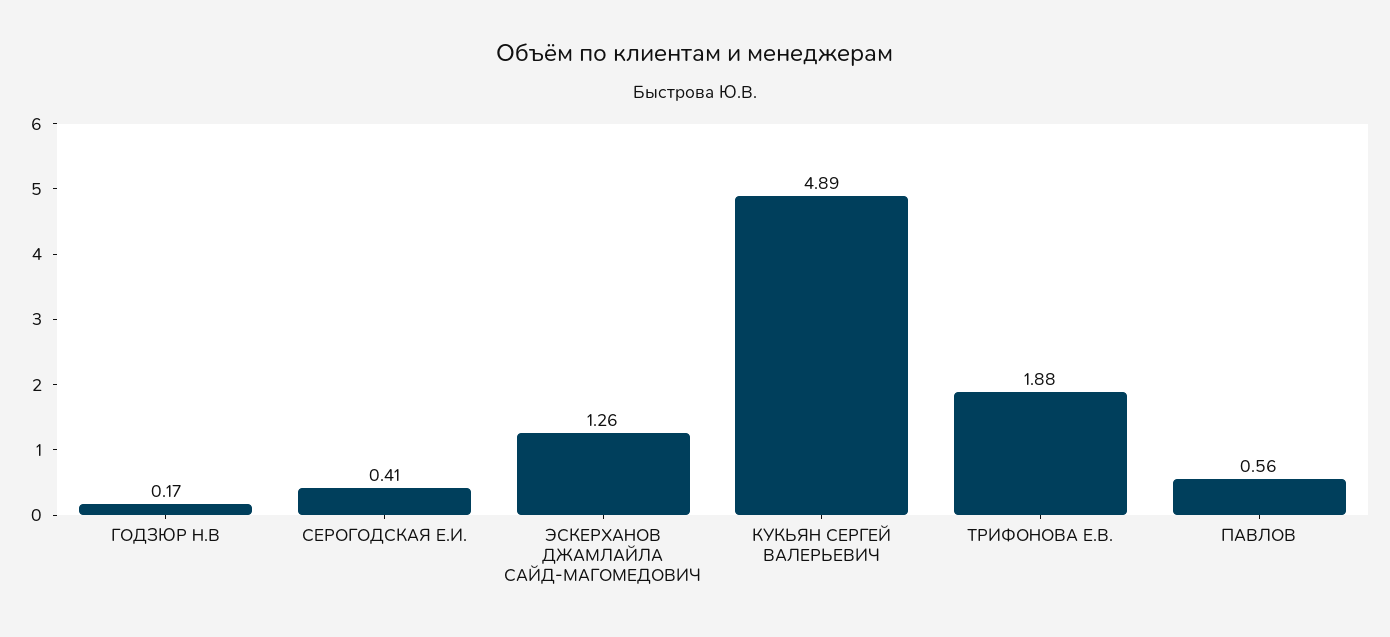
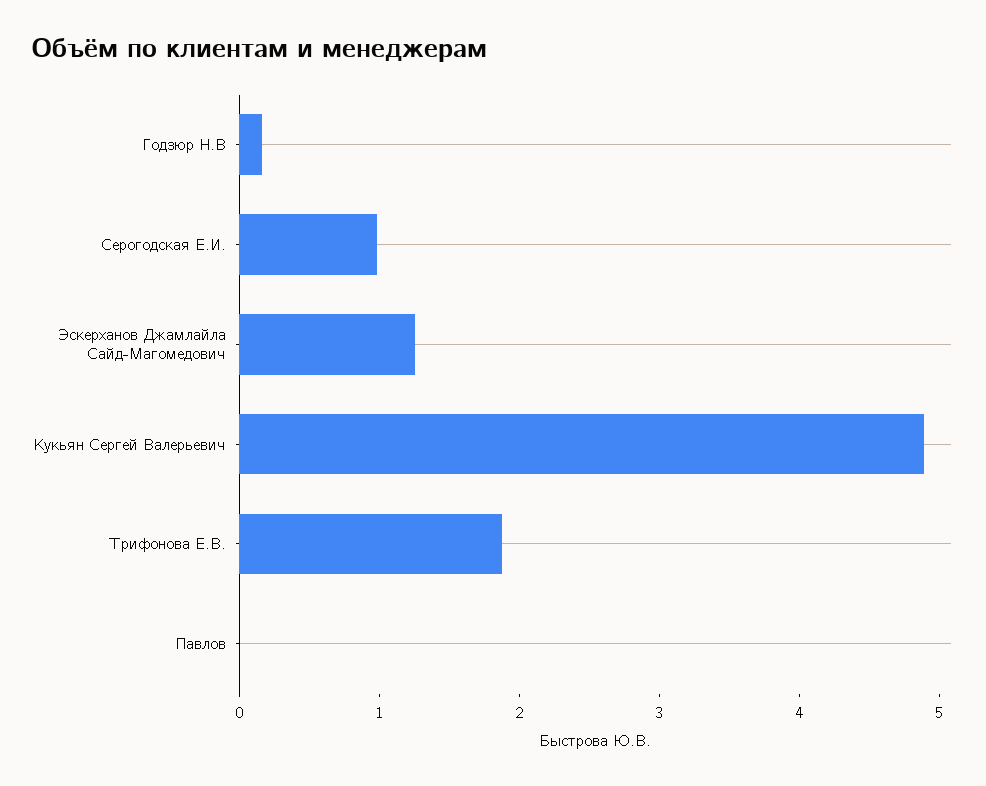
СЕРОГОДСКАЯ Е.И.: 0.41 -> 1
ПАВЛОВ: 0.56 -> 0

